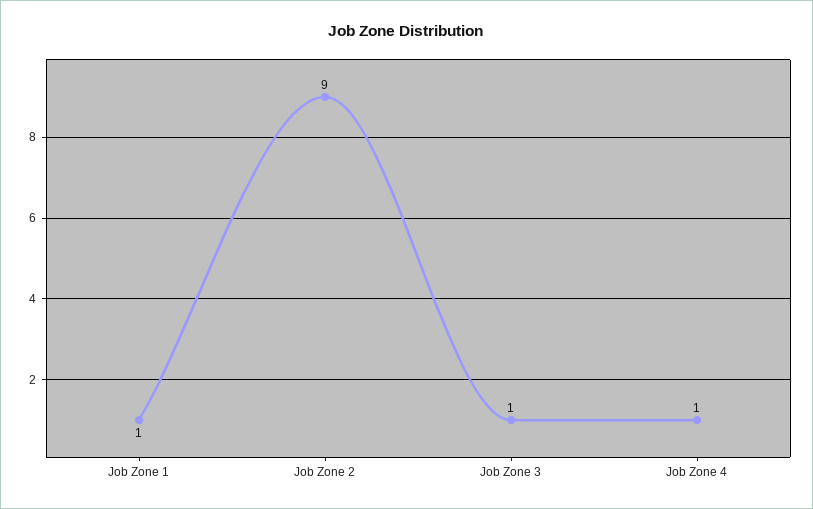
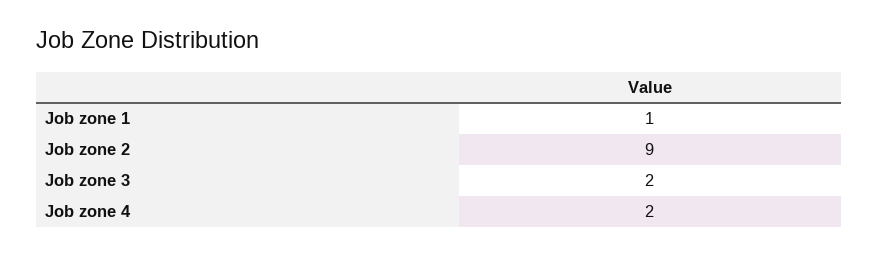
Job Zone 3: 1 -> 2
Job Zone 4: 1 -> 2

